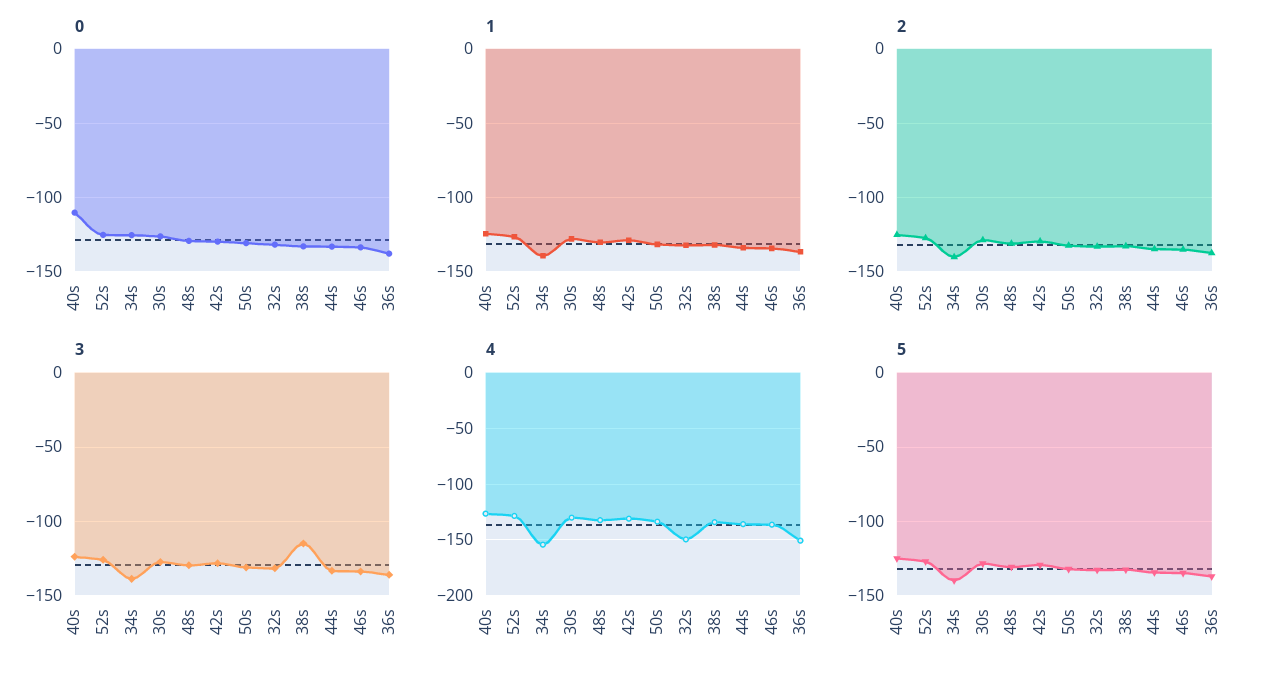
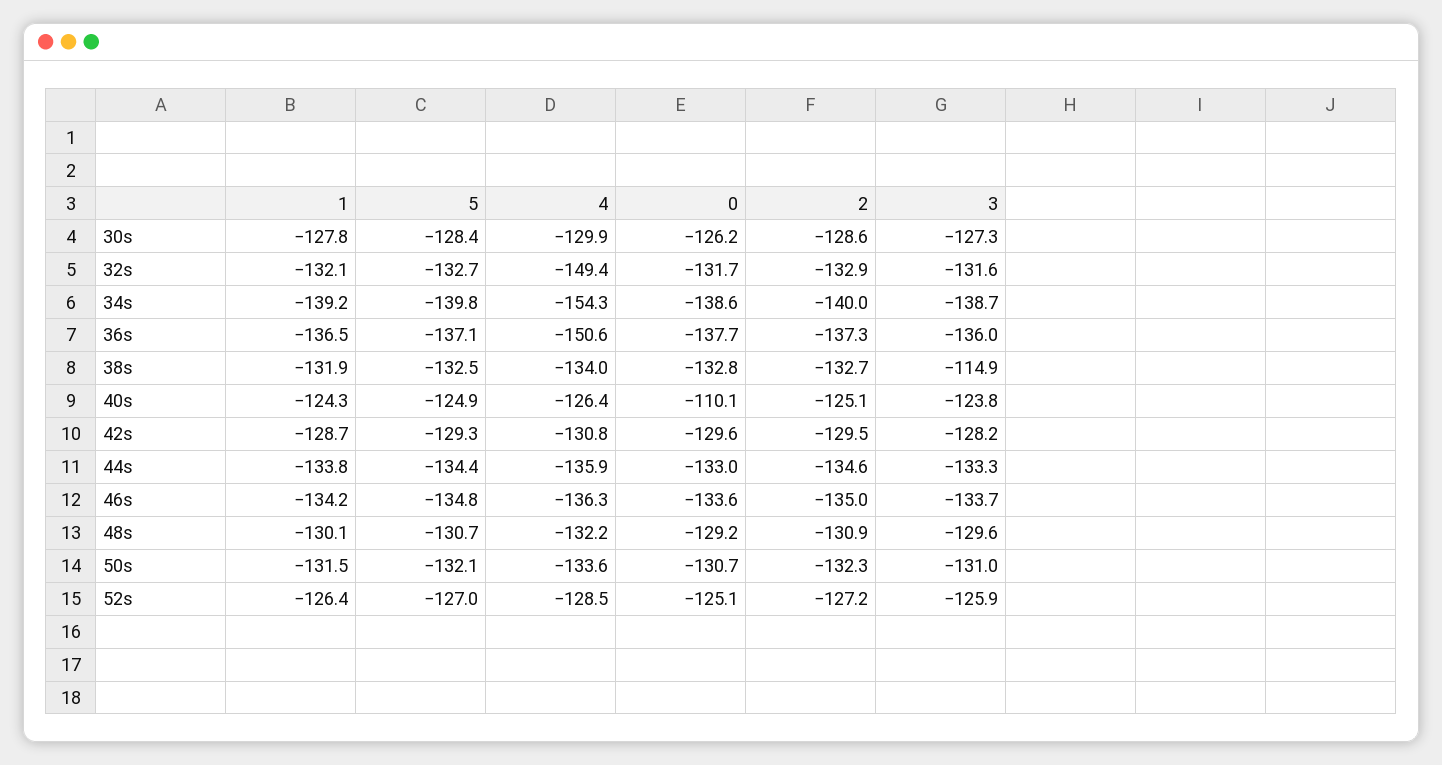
0, 34s: -125 -> -138.6

